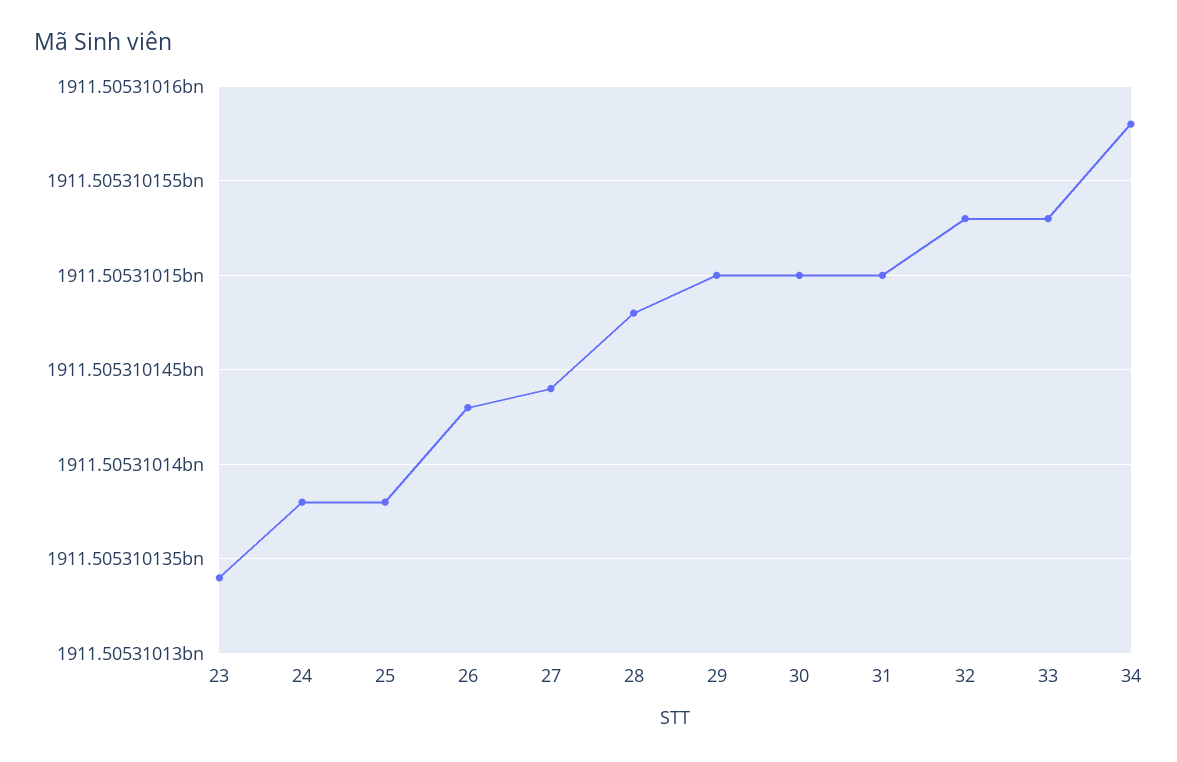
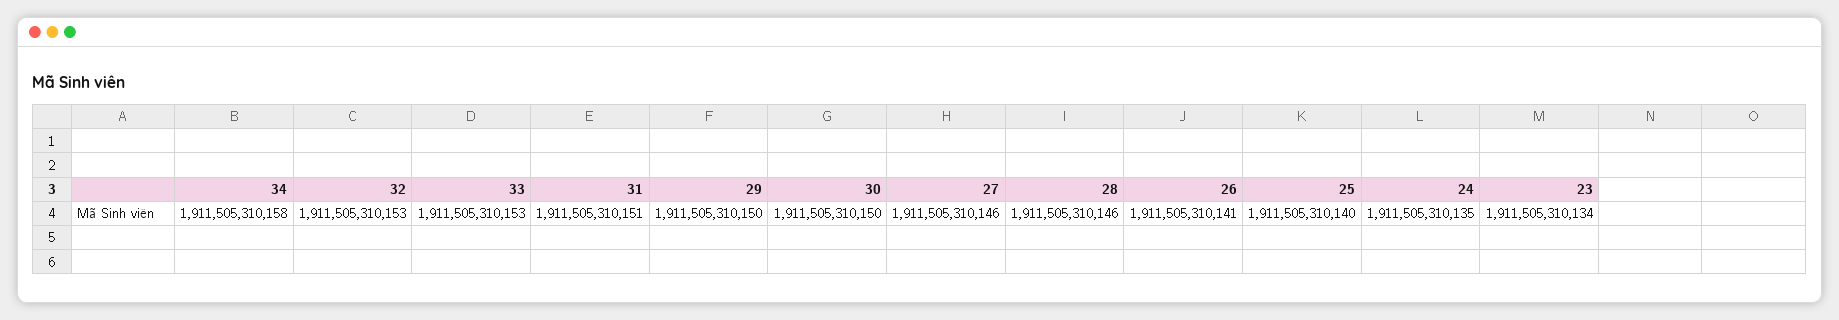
24: 1911505310138 -> 1911505310135
25: 1911505310138 -> 1911505310140
26: 1911505310143 -> 1911505310141
27: 1911505310144 -> 1911505310146
28: 1911505310148 -> 1911505310146
31: 1911505310150 -> 1911505310151

